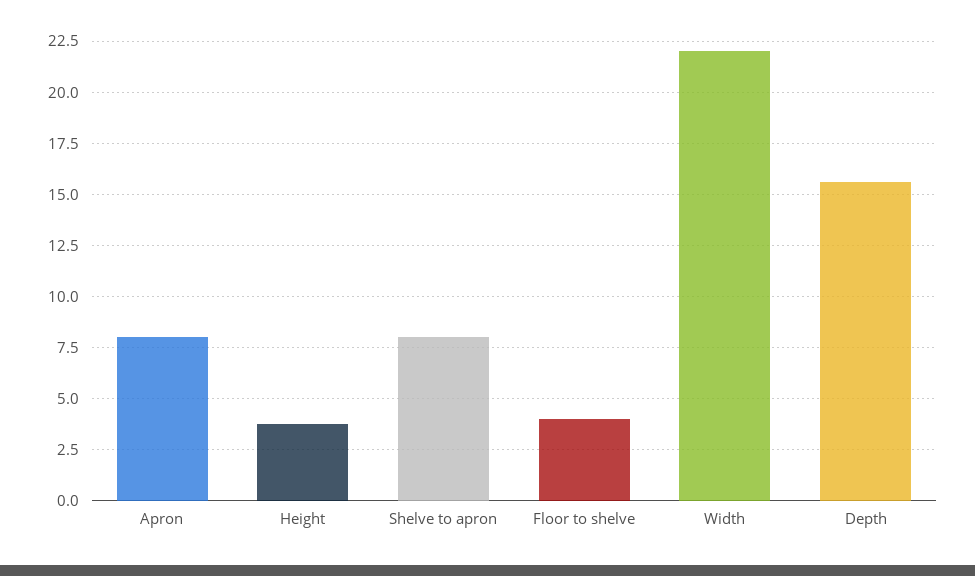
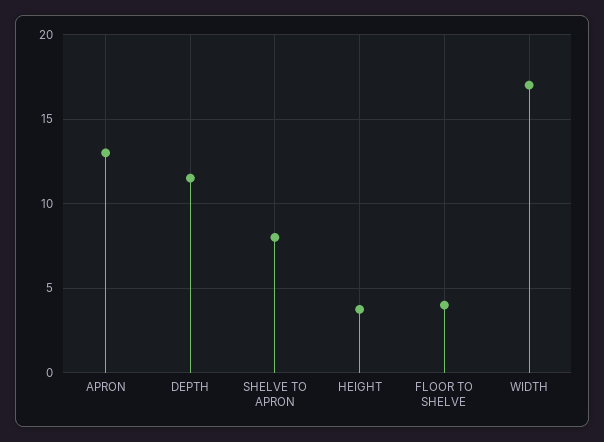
Apron: 8 -> 13
Width: 22 -> 17
Depth: 15.5 -> 11.5

